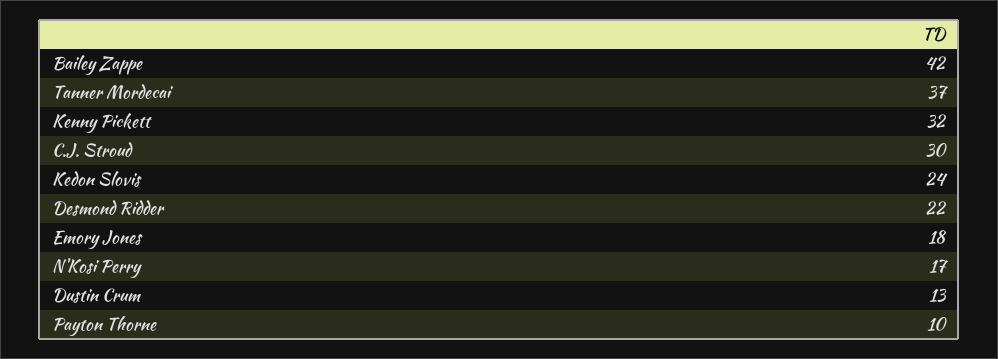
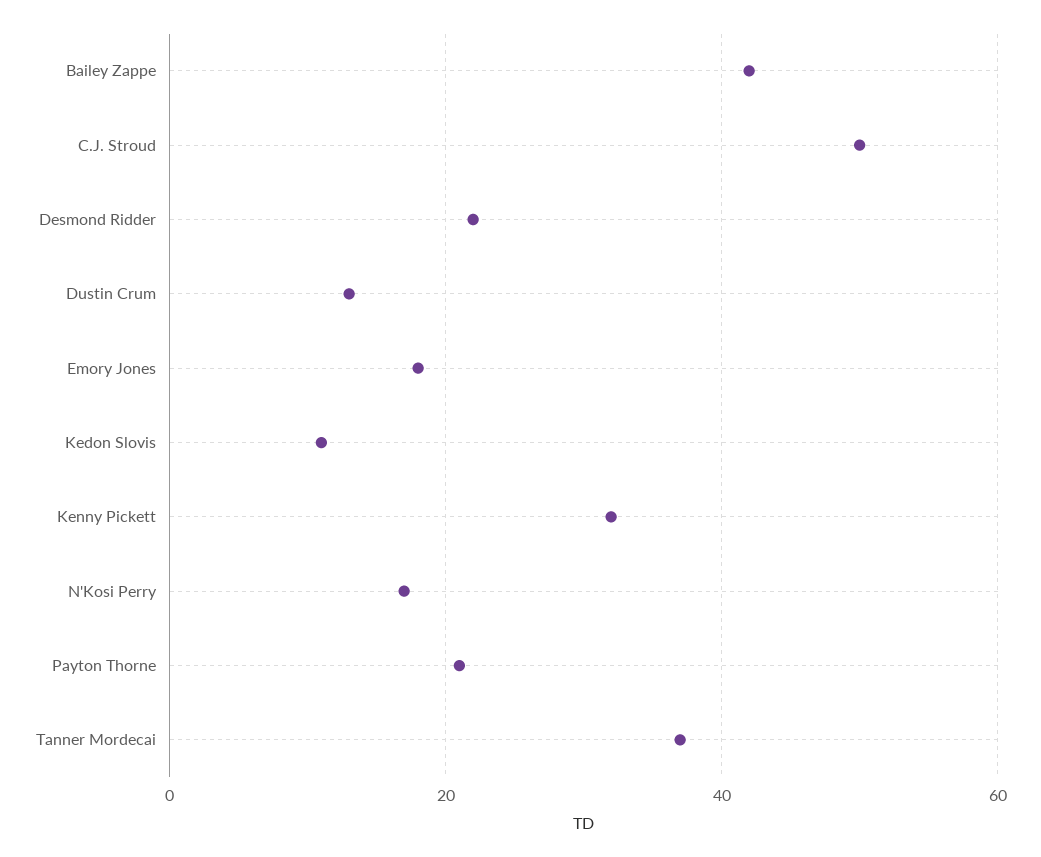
C.J. Stroud: 30 -> 50
Kedon Slovis: 24 -> 10
Payton Thorne: 10 -> 20

